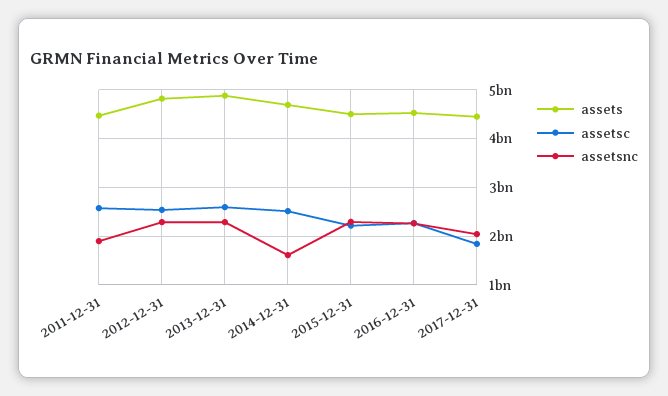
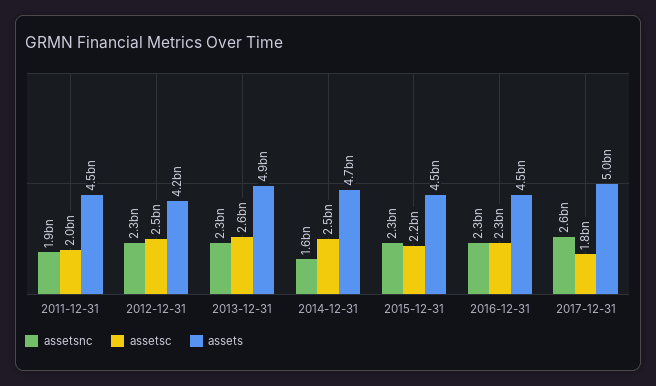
assetsc, 2011-12-31: 2600000000 -> 2000000000
assets, 2012-12-31: 4800000000 -> 4200000000
assets, 2017-12-31: 4400000000 -> 5000000000
assetsnc, 2017-12-31: 2000000000 -> 2600000000

